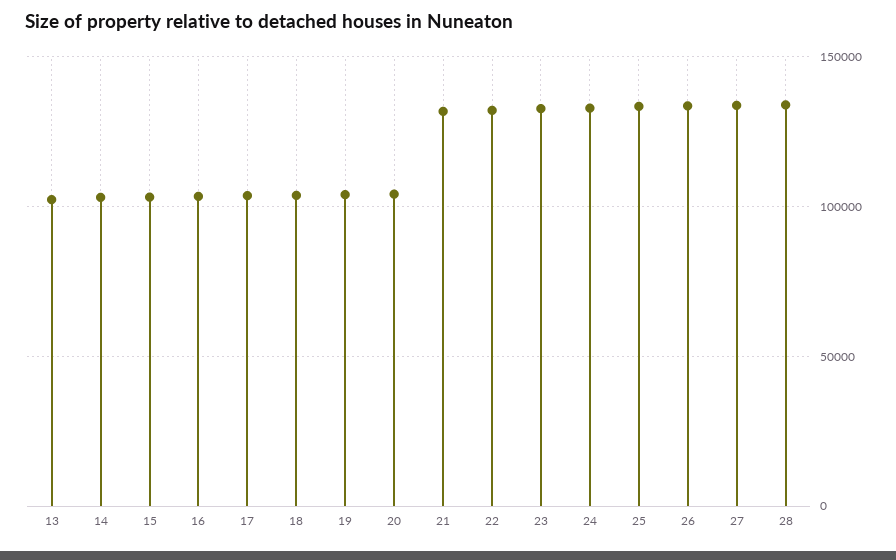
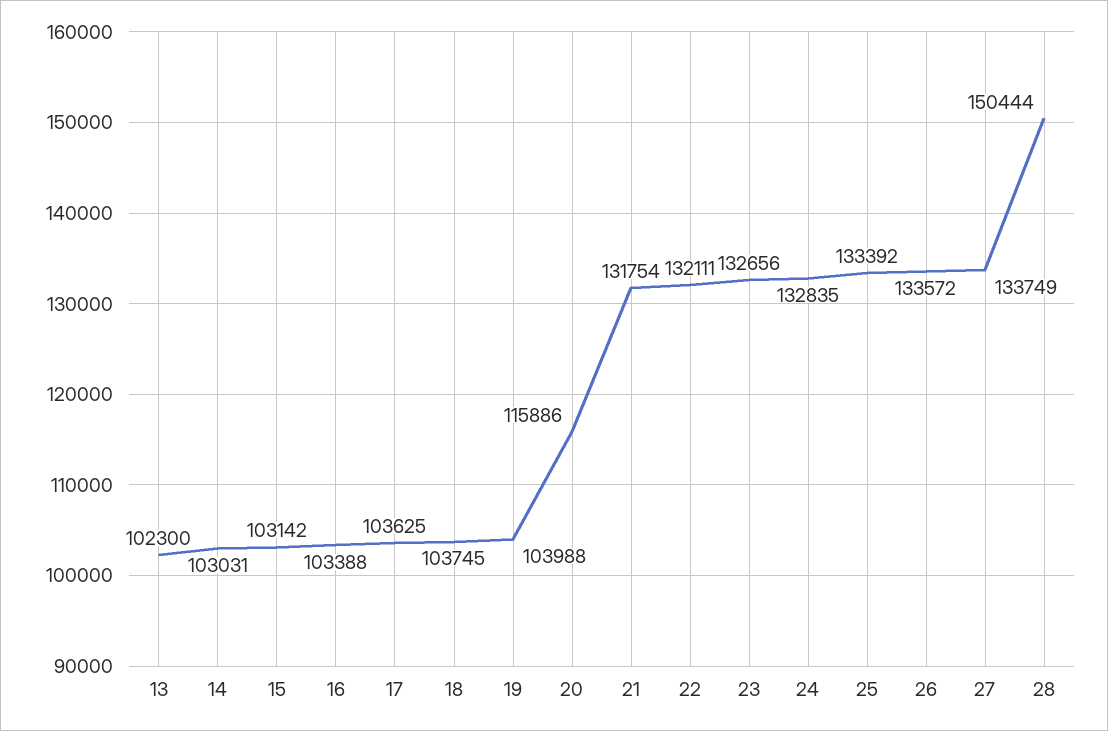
20: 105000 -> 115886
28: 135000 -> 150444

